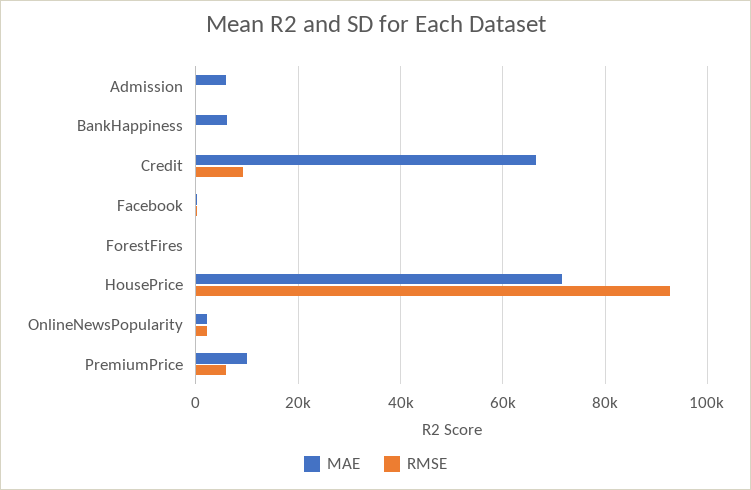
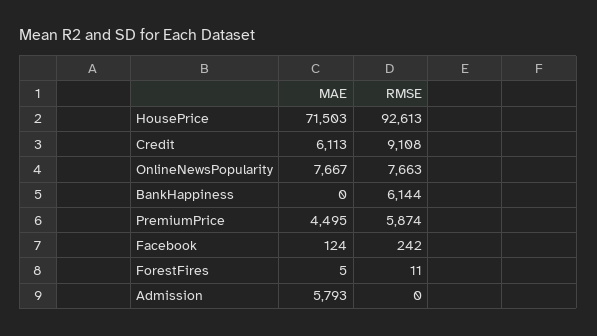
MAE, BankHappiness: 6000 -> 0
RMSE, BankHappiness: 0 -> 6144
MAE, Credit: 66000 -> 6113
MAE, OnlineNewsPopularity: 2000 -> 7667
RMSE, OnlineNewsPopularity: 2000 -> 7663
MAE, PremiumPrice: 10000 -> 4495

